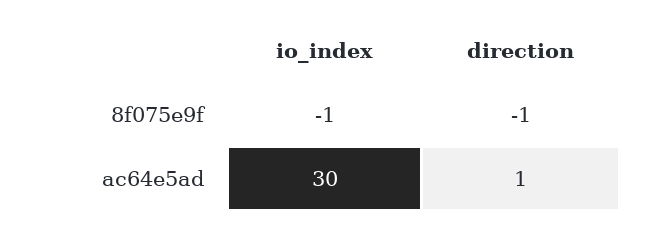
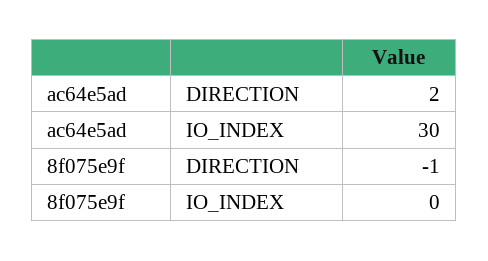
io_index, 8f075e9f: -1 -> 0
direction, ac64e5ad: 1 -> 2

